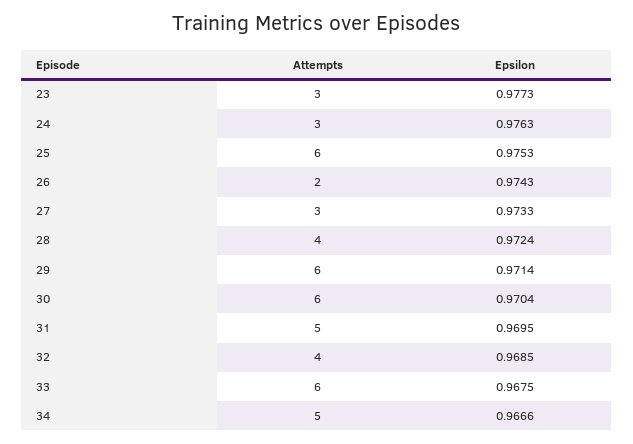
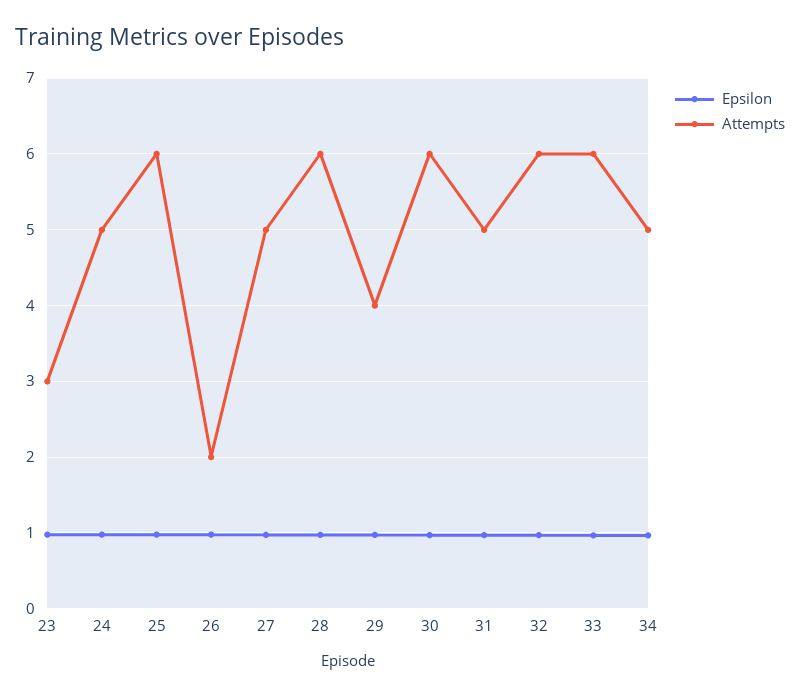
Attempts, 24: 3 -> 5
Attempts, 27: 3 -> 5
Attempts, 28: 4 -> 6
Attempts, 29: 6 -> 4
Attempts, 32: 4 -> 6

